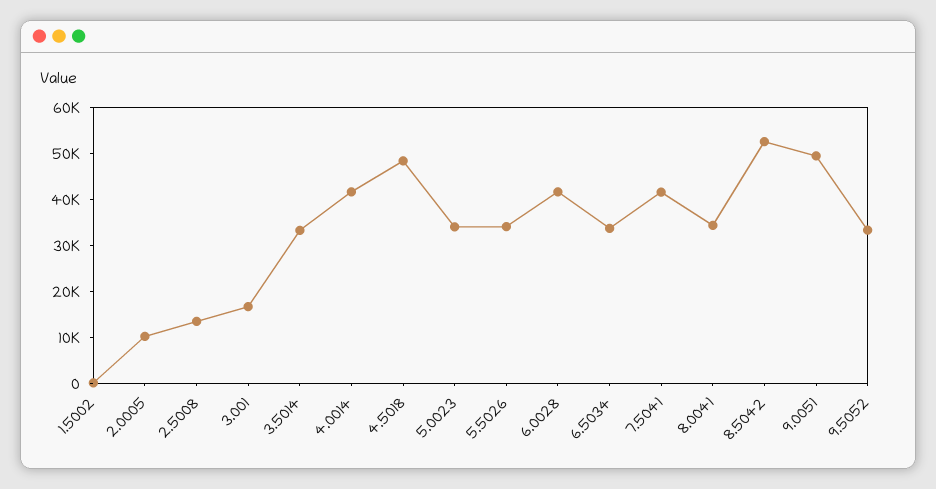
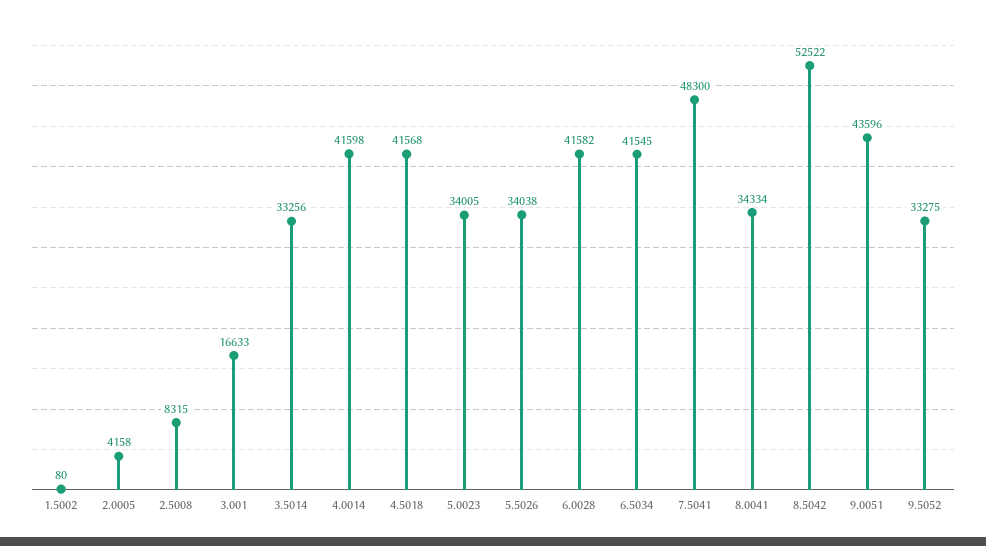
2.0005: 10000 -> 4158
2.5008: 14000 -> 8315
4.5018: 48000 -> 41568
6.5034: 34000 -> 41545
7.5041: 42000 -> 48300
9.0051: 50000 -> 43596

